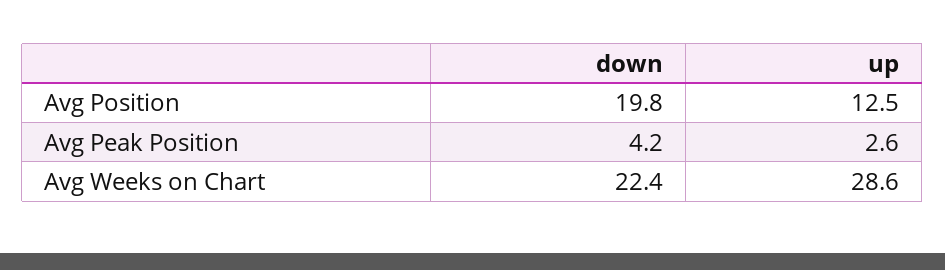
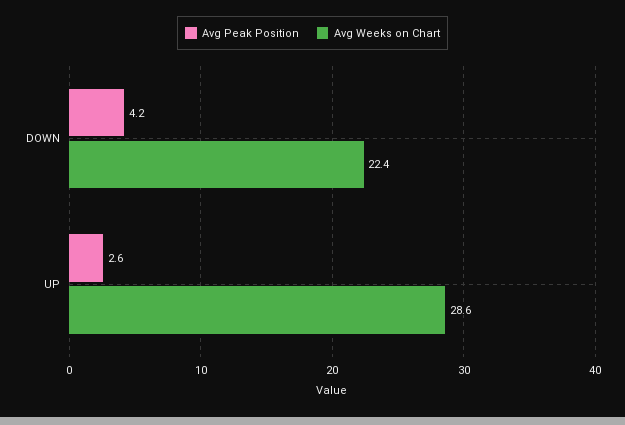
Avg Position, down: 19.8 -> none
Avg Position, up: 12.5 -> none

